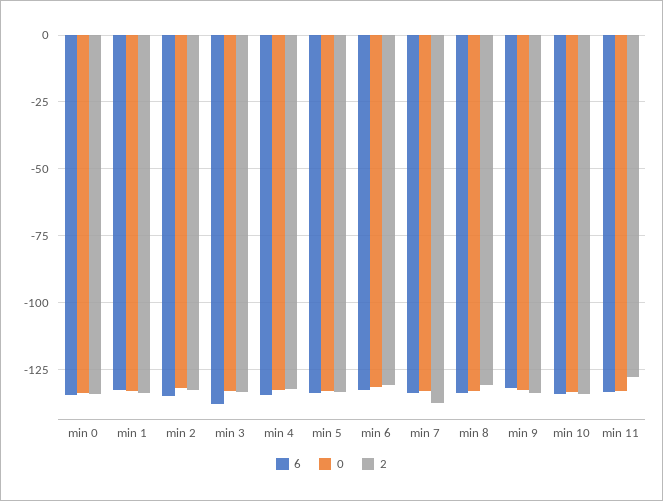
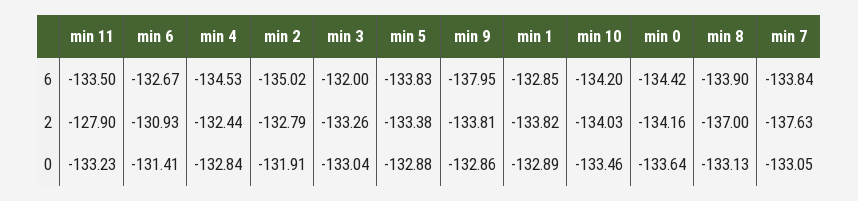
6, min 3: -137.5 -> -132
2, min 8: -130 -> -137
6, min 9: -132.5 -> -137.95

